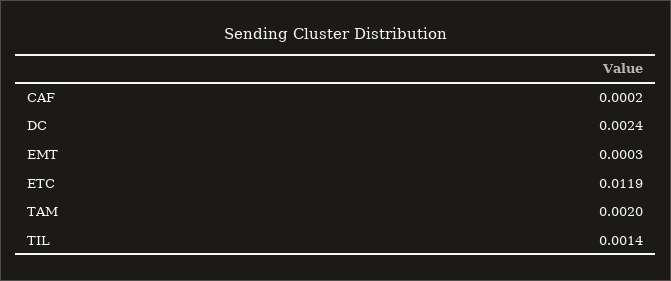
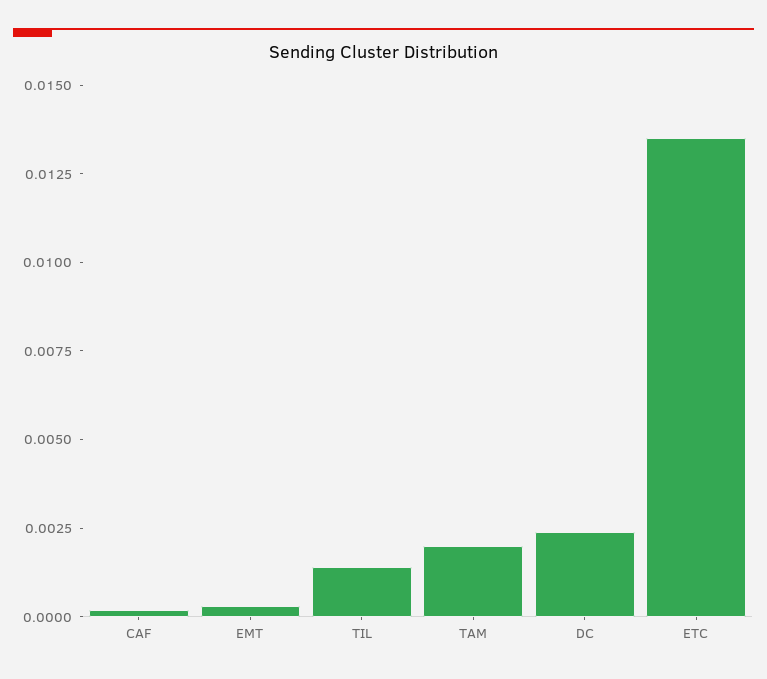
ETC: 0.0119 -> 0.0135

